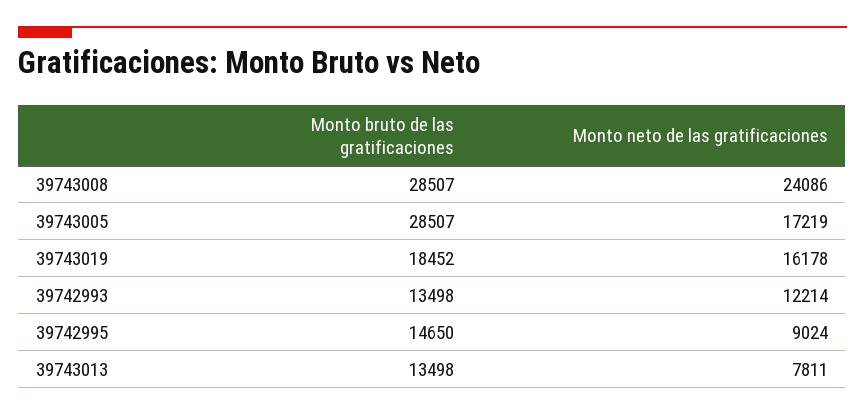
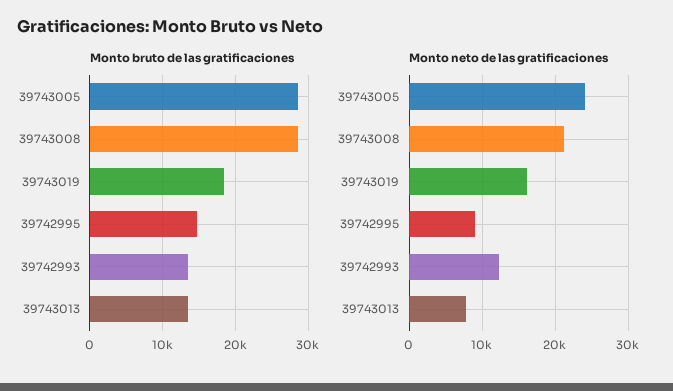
Monto neto de las gratificaciones, 39743008: 24086 -> 21000
Monto neto de las gratificaciones, 39743005: 17219 -> 24000

